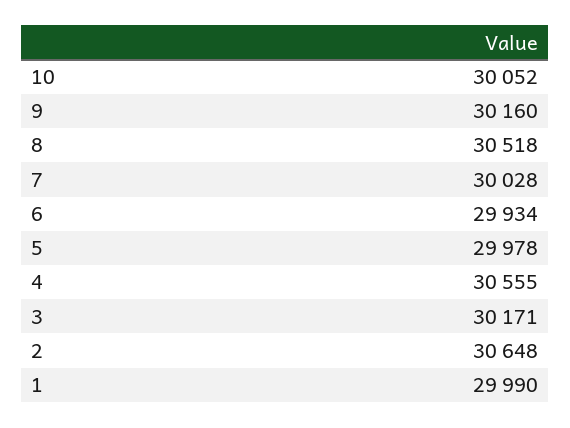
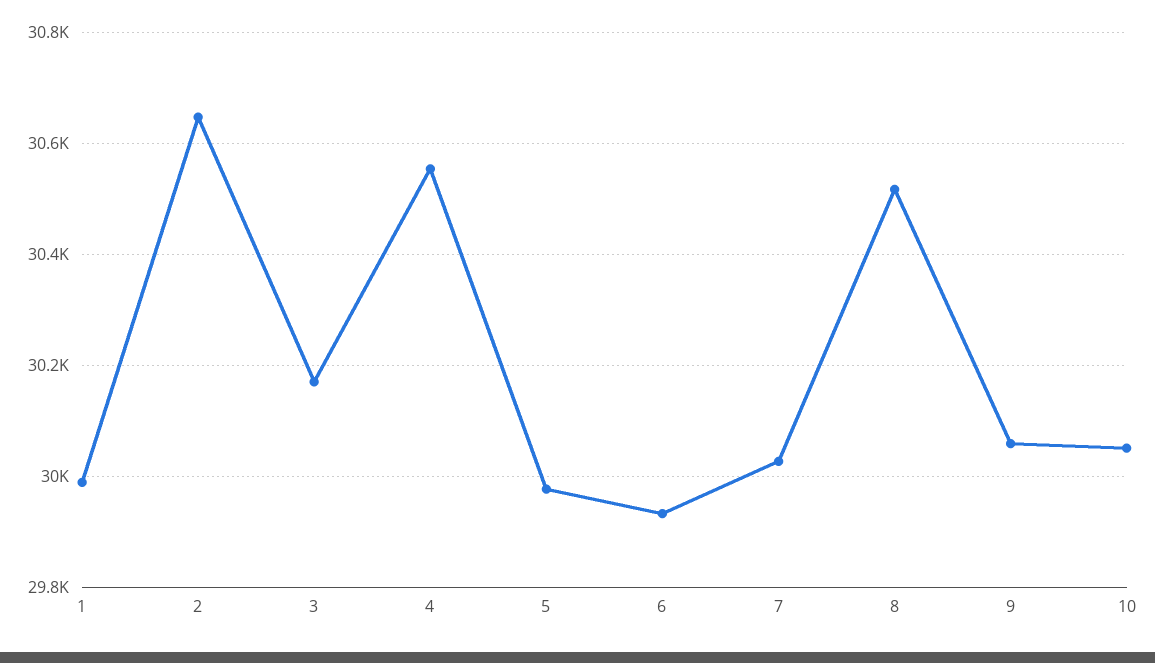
9: 30160 -> 30060

